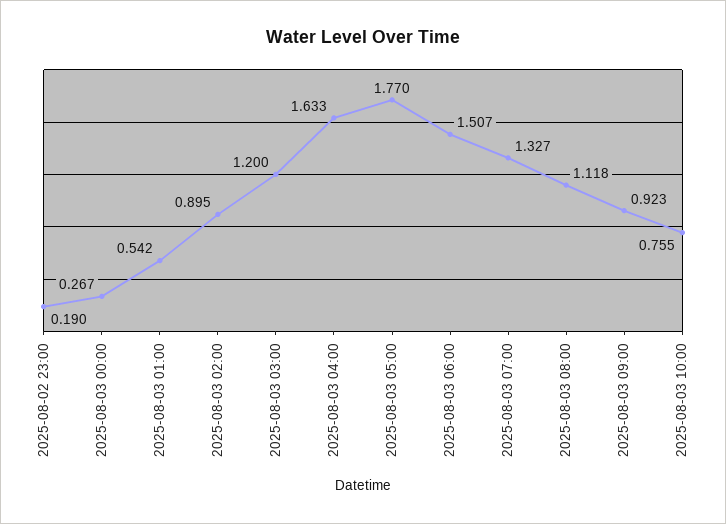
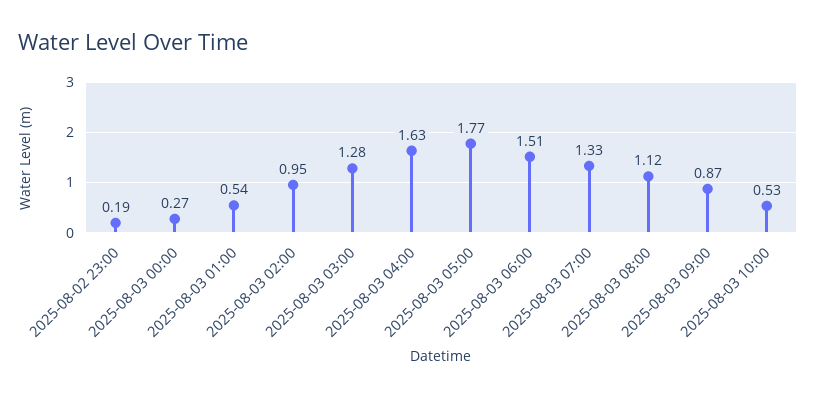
2025-08-03 02:00: 0.895 -> 0.95
2025-08-03 03:00: 1.2 -> 1.28
2025-08-03 09:00: 0.923 -> 0.87
2025-08-03 10:00: 0.755 -> 0.53

